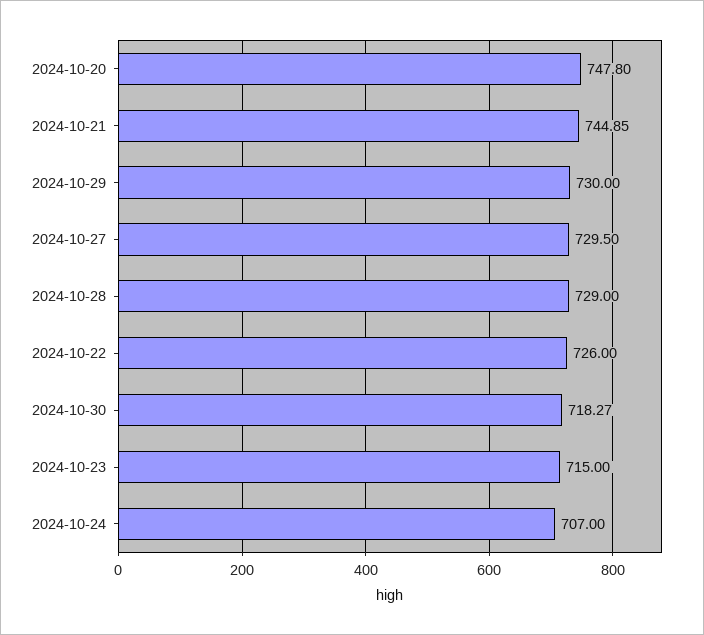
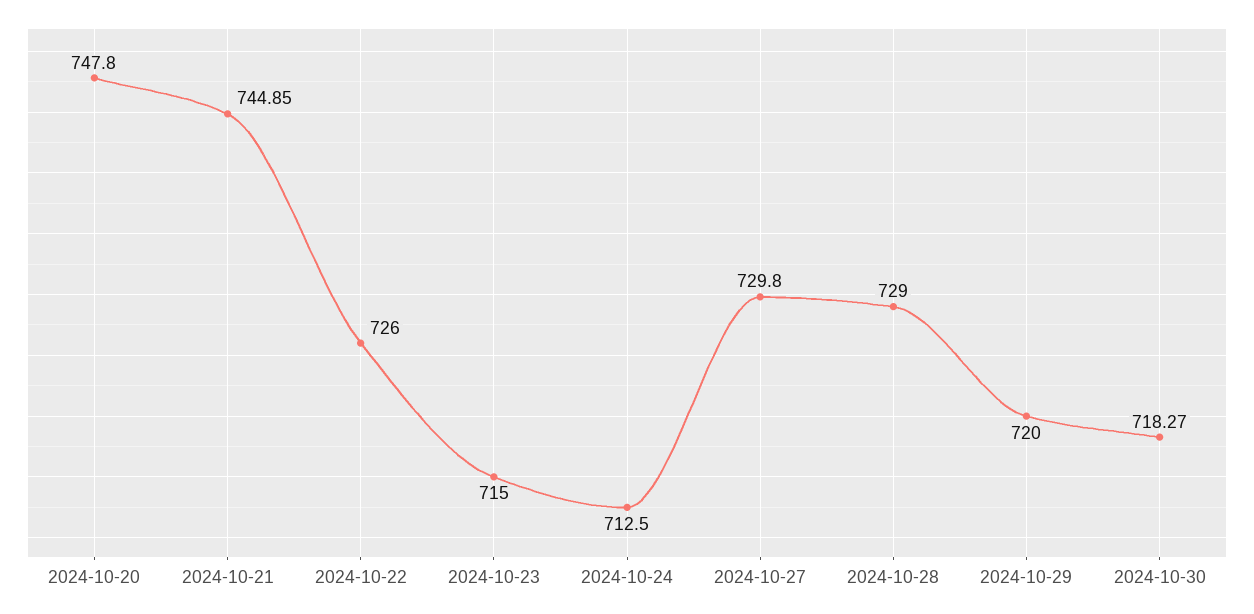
2024-10-29: 730 -> 720
2024-10-27: 729.5 -> 729.8
2024-10-24: 707 -> 712.5

